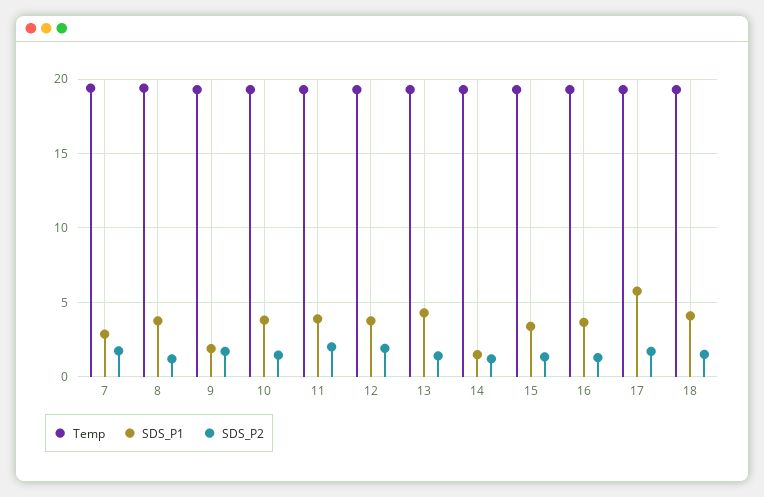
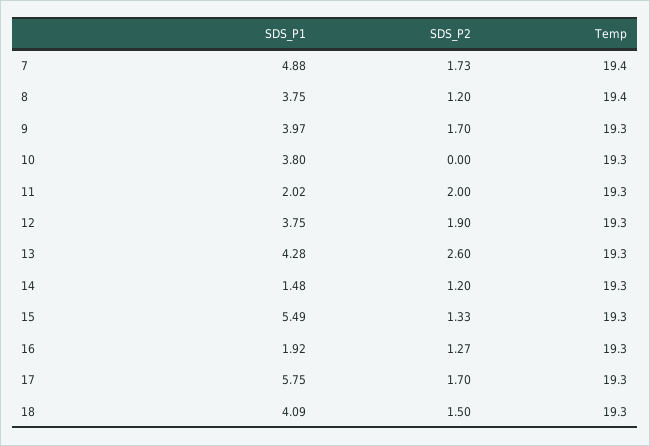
SDS_P1, 7: 3 -> 4.88
SDS_P1, 9: 2 -> 3.97
SDS_P2, 10: 1.5 -> 0
SDS_P1, 11: 4 -> 2.02
SDS_P2, 13: 1.5 -> 2.6
SDS_P1, 15: 3.5 -> 5.49
SDS_P1, 16: 3.5 -> 1.92

